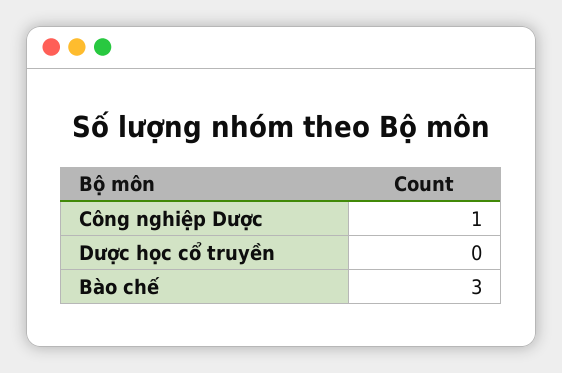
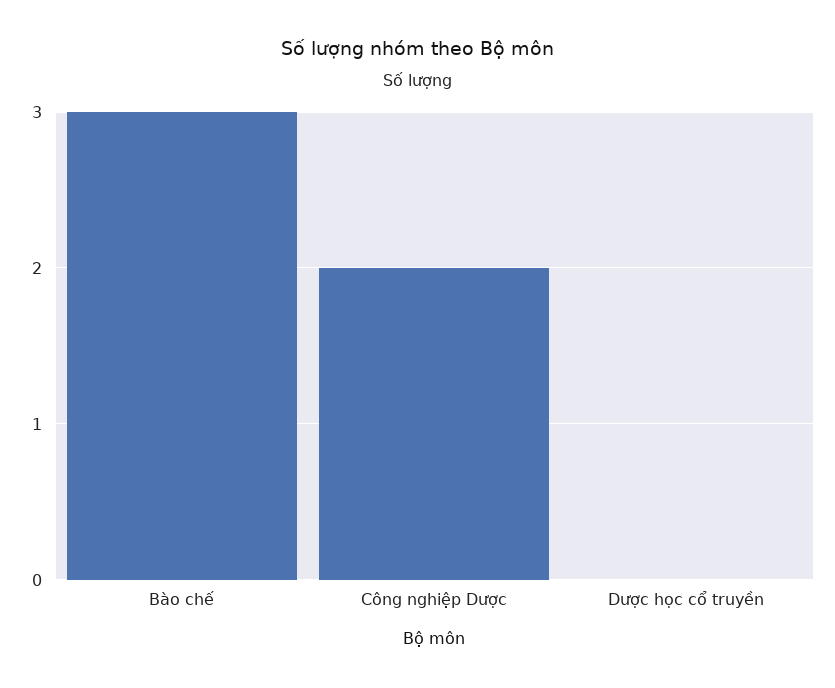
Công nghiệp Dược: 1 -> 2

